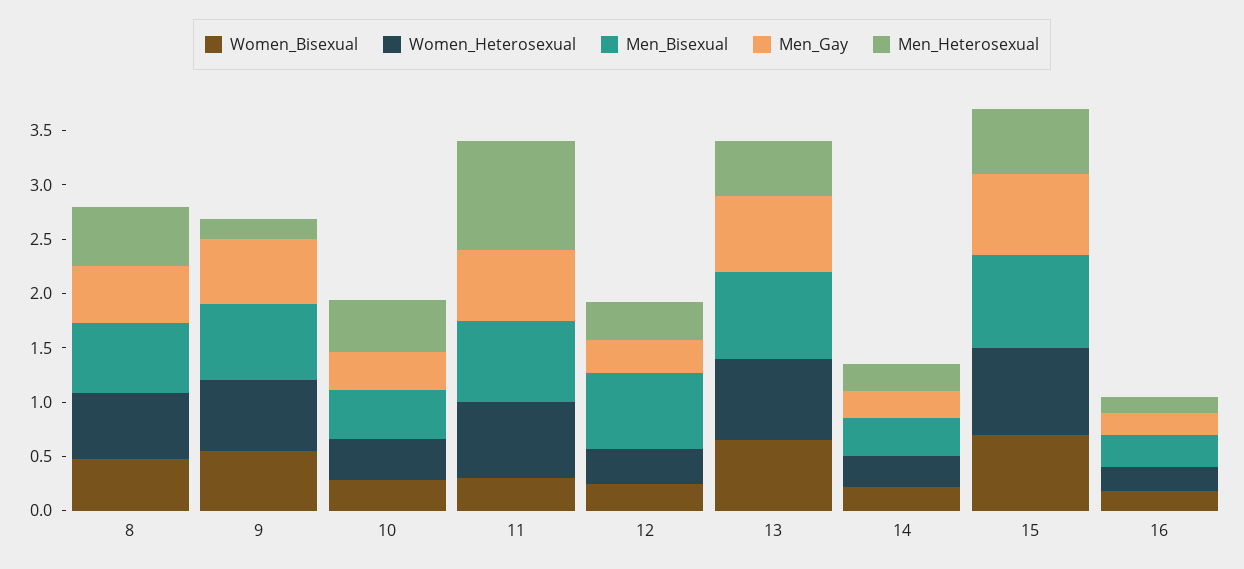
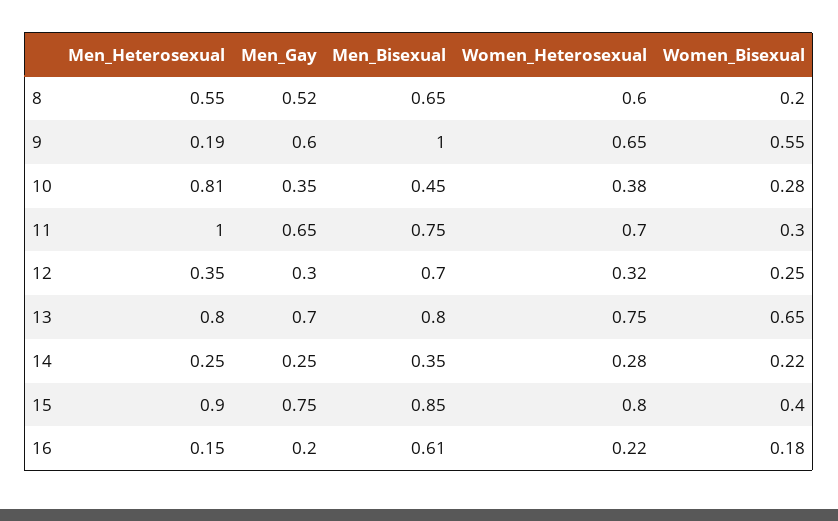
Women_Bisexual, 8: 0.5 -> 0.2
Men_Bisexual, 9: 0.7 -> 1
Men_Heterosexual, 10: 0.5 -> 0.81
Men_Heterosexual, 13: 0.5 -> 0.8
Women_Bisexual, 15: 0.7 -> 0.4
Men_Heterosexual, 15: 0.6 -> 0.9
Men_Bisexual, 16: 0.3 -> 0.61

